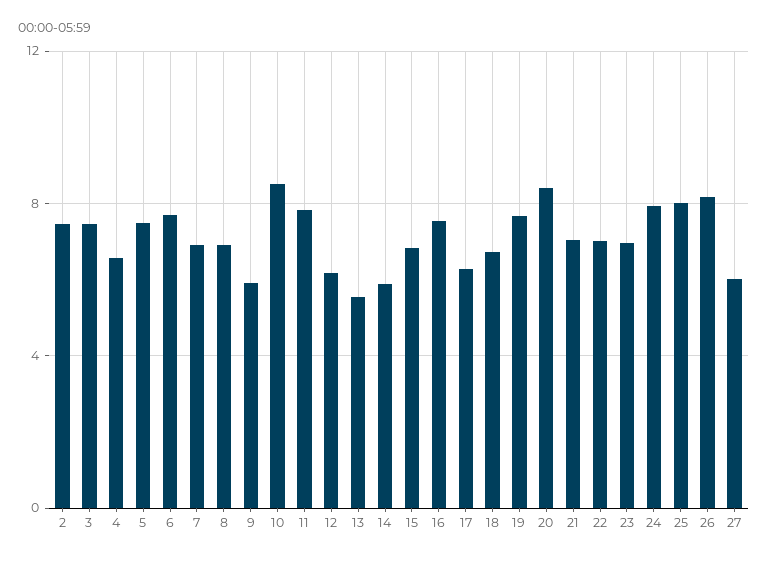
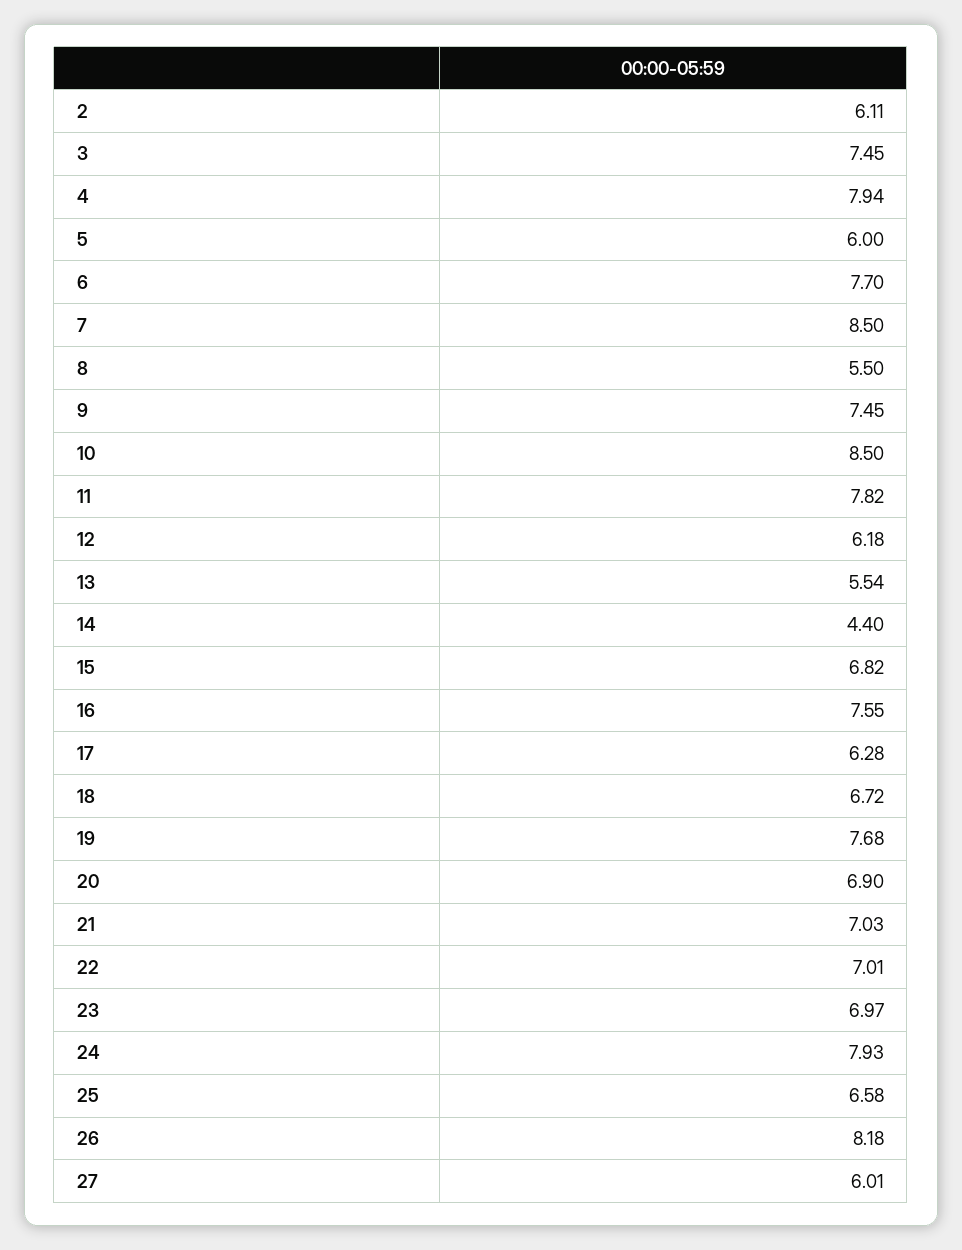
2: 7.5 -> 6.11
4: 6.5 -> 7.94
5: 7.5 -> 6
7: 7 -> 8.5
8: 7 -> 5.5
9: 6 -> 7.45
14: 6 -> 4.4
20: 8.5 -> 6.9
25: 8 -> 6.58

